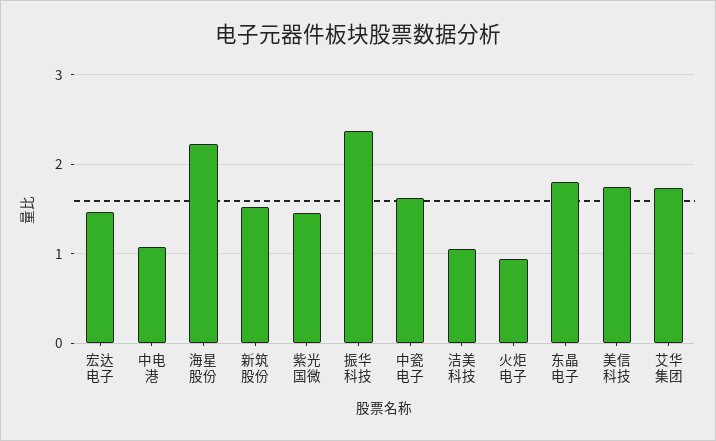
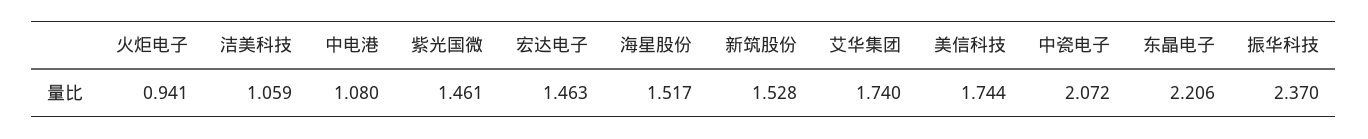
海星股份: 2.2 -> 1.517
中瓷电子: 1.6 -> 2.072
东晶电子: 1.8 -> 2.206

